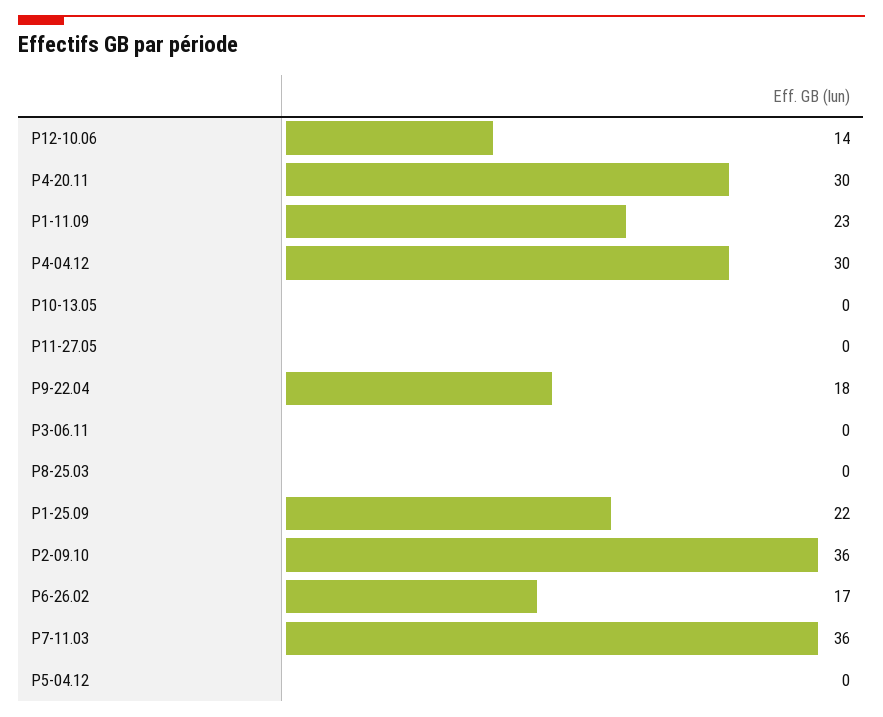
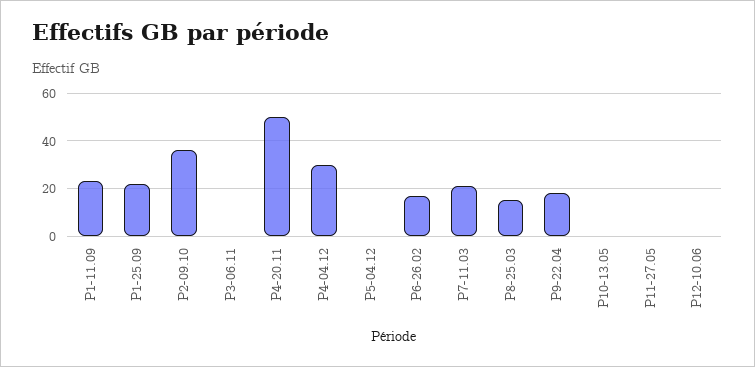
P12-10.06: 14 -> 0
P4-20.11: 30 -> 50
P8-25.03: 0 -> 15
P7-11.03: 36 -> 20

